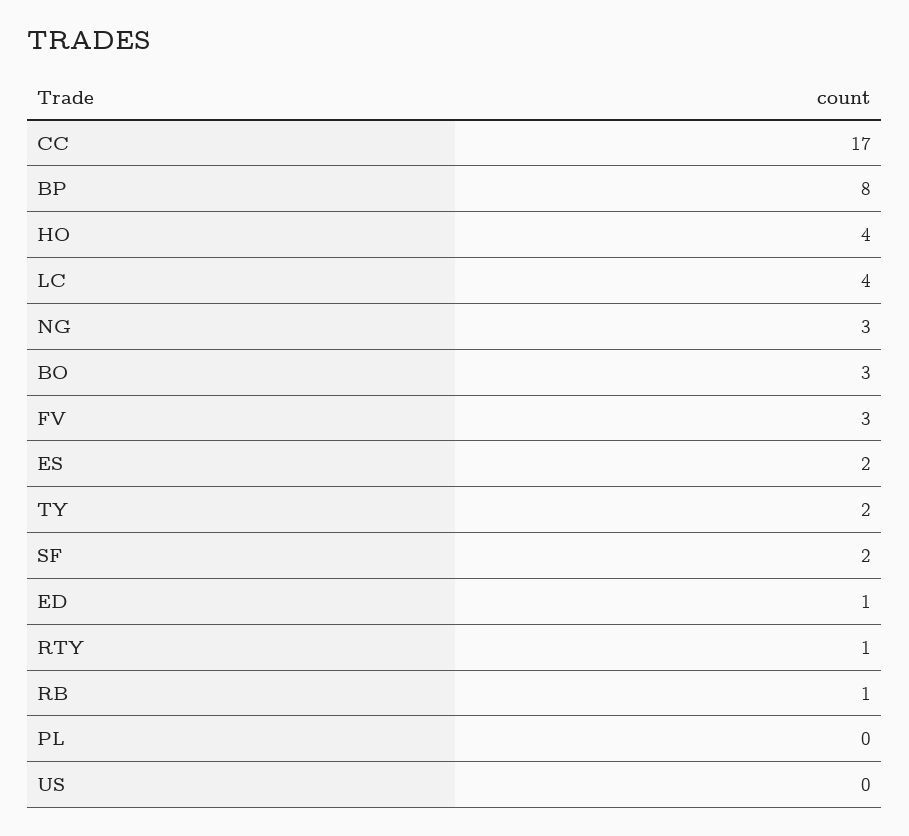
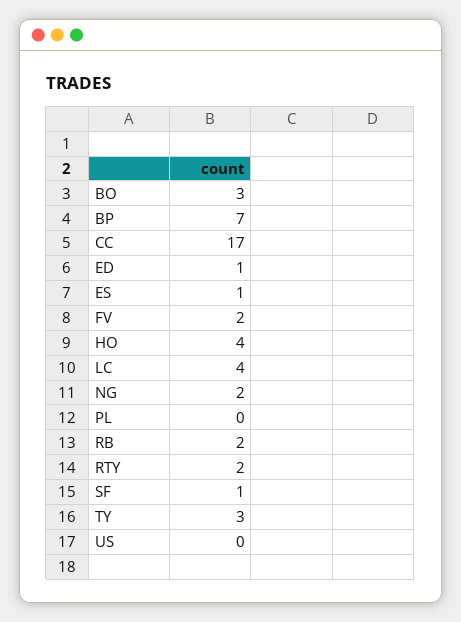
BP: 8 -> 7
NG: 3 -> 2
FV: 3 -> 2
ES: 2 -> 1
TY: 2 -> 3
SF: 2 -> 1
RTY: 1 -> 2
RB: 1 -> 2

